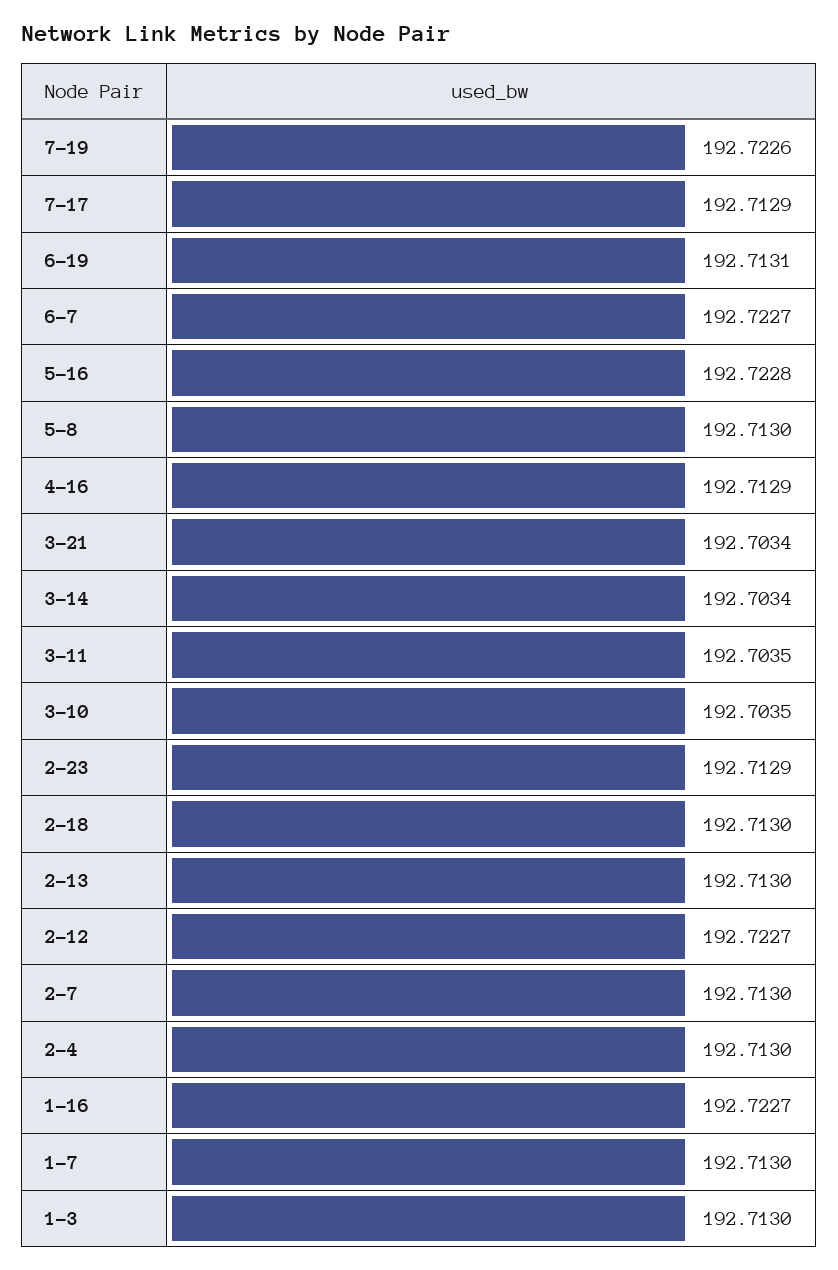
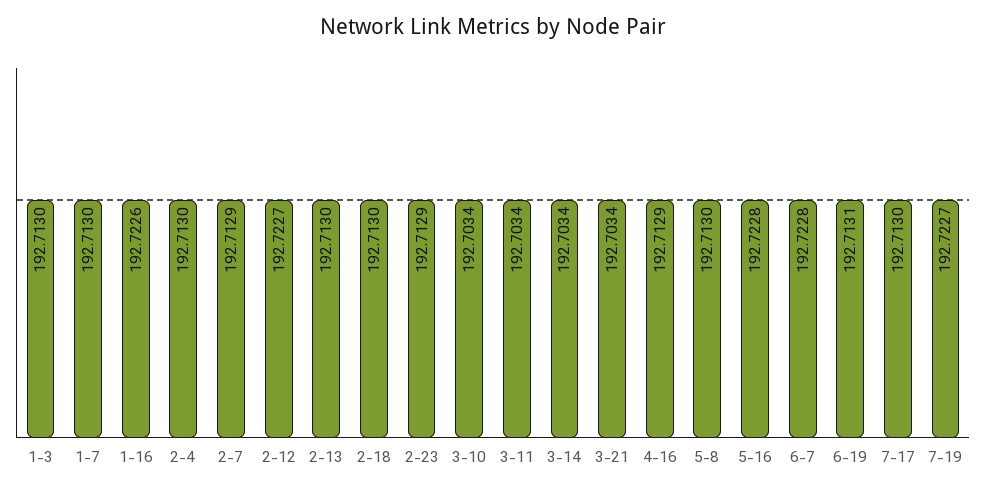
7-19: 192.7226 -> 192.7227
7-17: 192.7129 -> 192.713
6-7: 192.7227 -> 192.7228
3-11: 192.7035 -> 192.7034
3-10: 192.7035 -> 192.7034
2-7: 192.713 -> 192.7129
1-16: 192.7227 -> 192.7226

